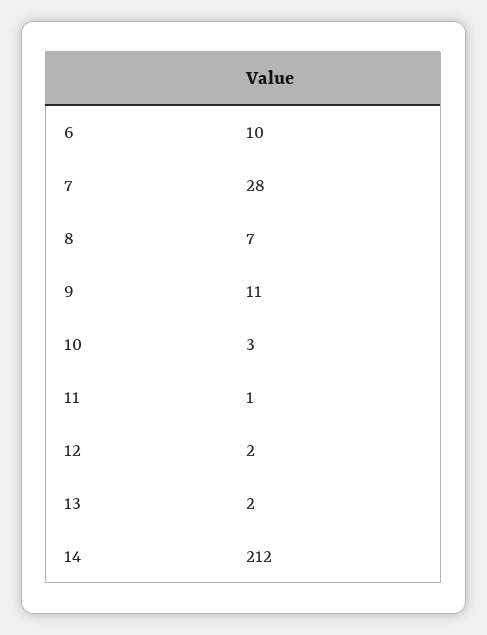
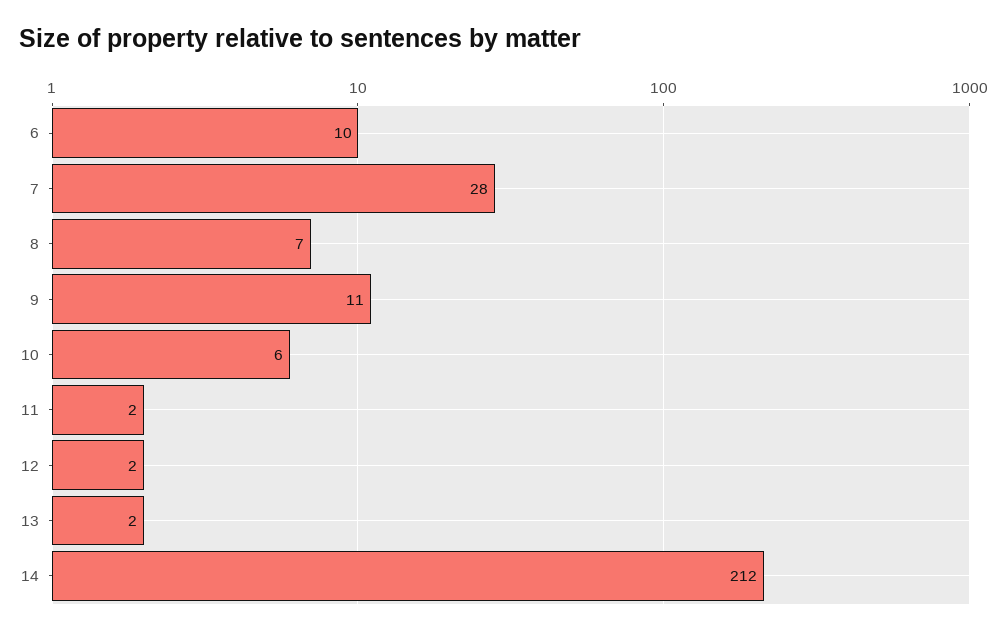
10: 3 -> 6
11: 1 -> 2

